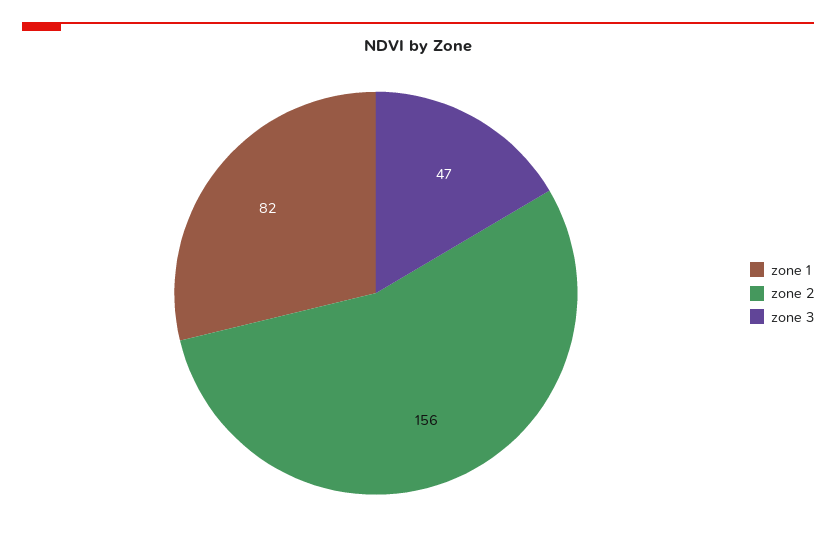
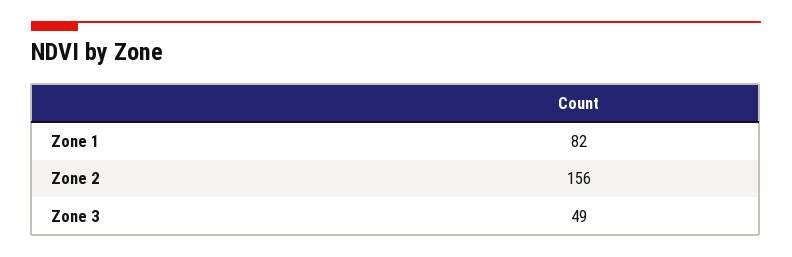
zone 3: 47 -> 49

